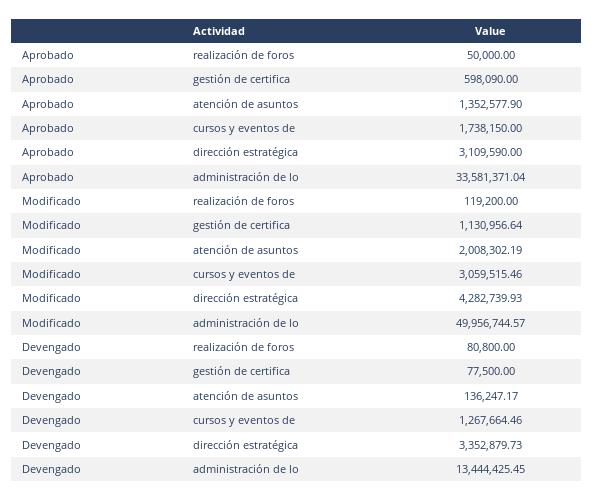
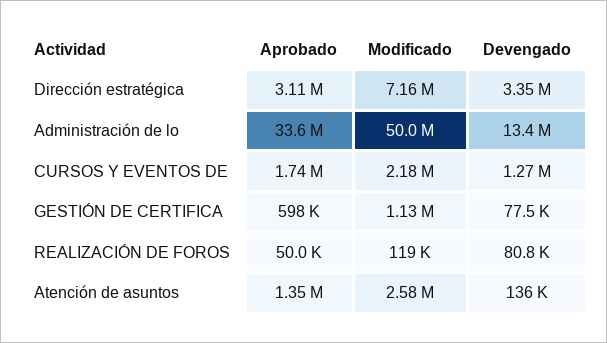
Modificado, atención de asuntos: 2008302.19 -> 2580000
Modificado, cursos y eventos de: 3059515.46 -> 2180000
Modificado, dirección estratégica: 4282739.93 -> 7160000

